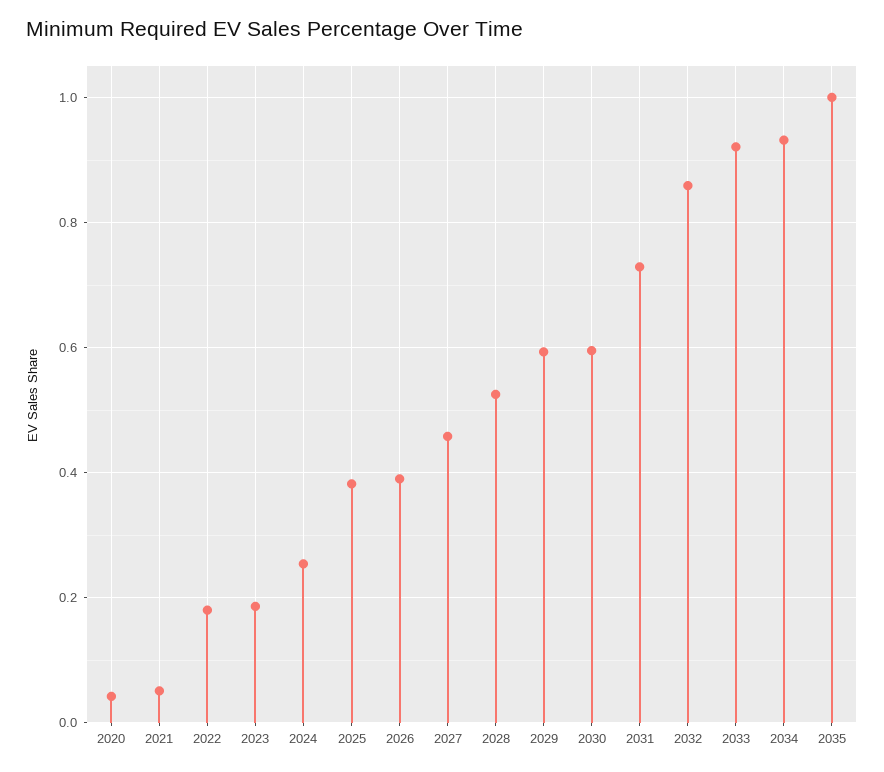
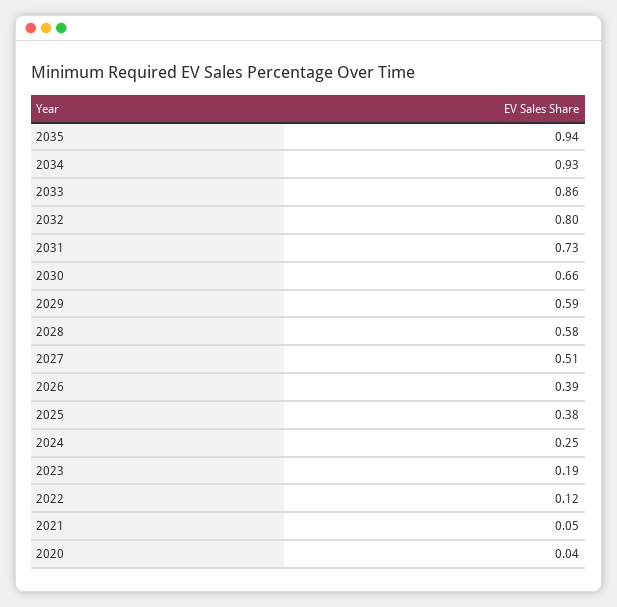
2022: 0.18 -> 0.12
2027: 0.46 -> 0.51
2028: 0.52 -> 0.58
2030: 0.6 -> 0.66
2032: 0.86 -> 0.8
2033: 0.92 -> 0.86
2035: 1 -> 0.94

